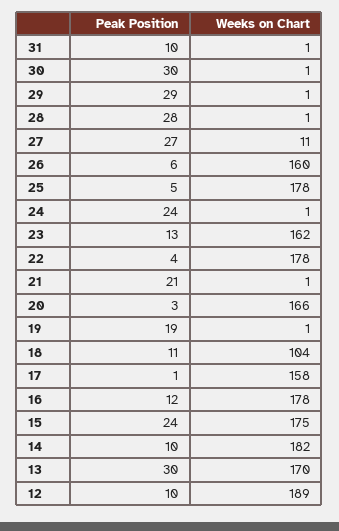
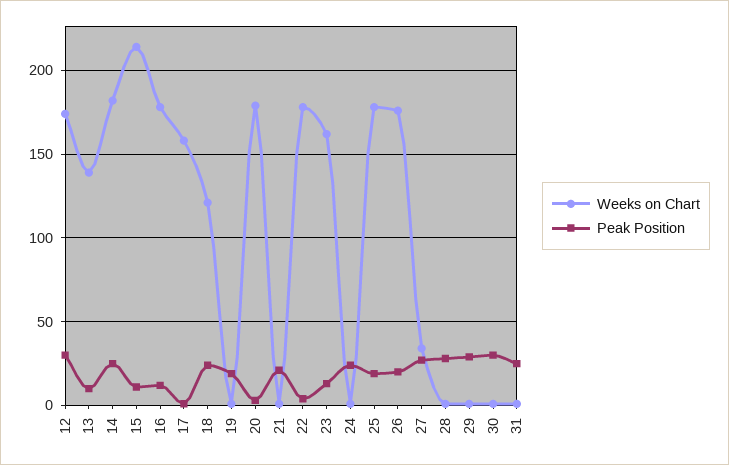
Peak Position, 31: 10 -> 25
Weeks on Chart, 27: 11 -> 35
Peak Position, 26: 6 -> 20
Weeks on Chart, 26: 160 -> 175
Peak Position, 25: 5 -> 20
Weeks on Chart, 20: 166 -> 180
Peak Position, 18: 11 -> 25
Weeks on Chart, 18: 104 -> 120
Peak Position, 15: 24 -> 10
Weeks on Chart, 15: 175 -> 215
Peak Position, 14: 10 -> 25
Peak Position, 13: 30 -> 10
Weeks on Chart, 13: 170 -> 140
Peak Position, 12: 10 -> 30
Weeks on Chart, 12: 189 -> 175

